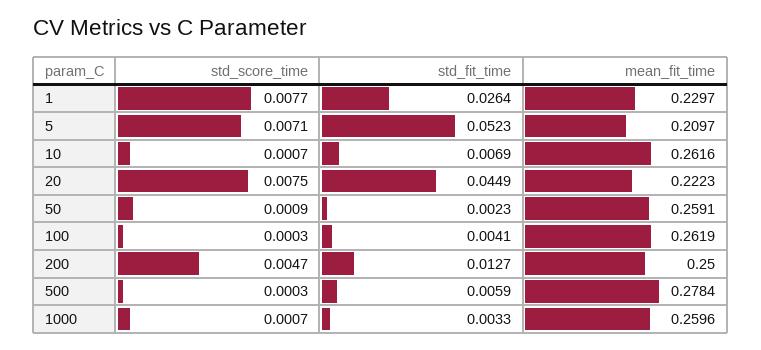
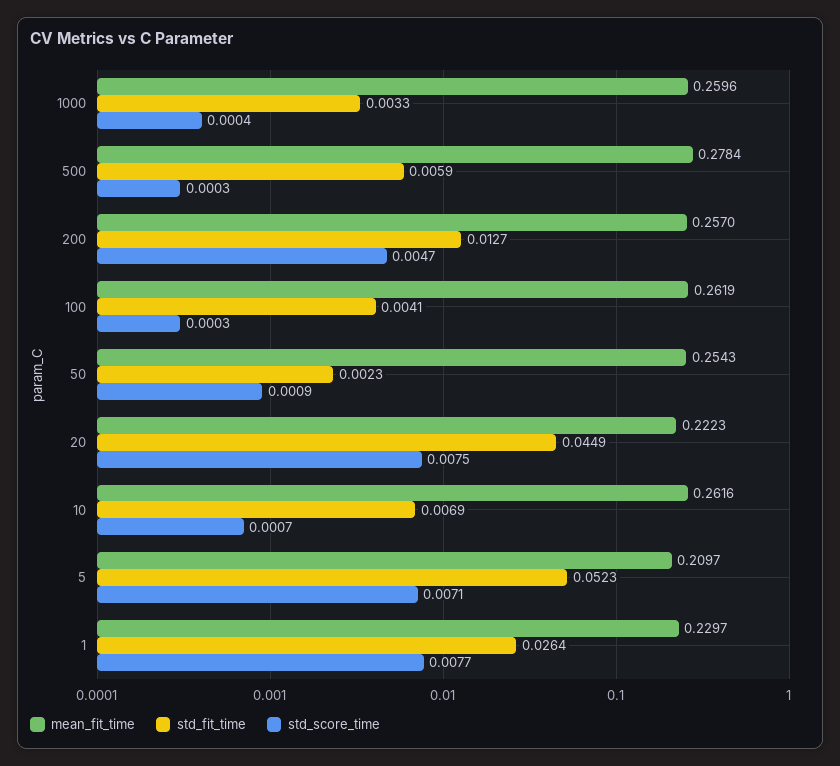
mean_fit_time, 50: 0.2591 -> 0.2543
mean_fit_time, 200: 0.25 -> 0.257
std_score_time, 1000: 0.0007 -> 0.0004

